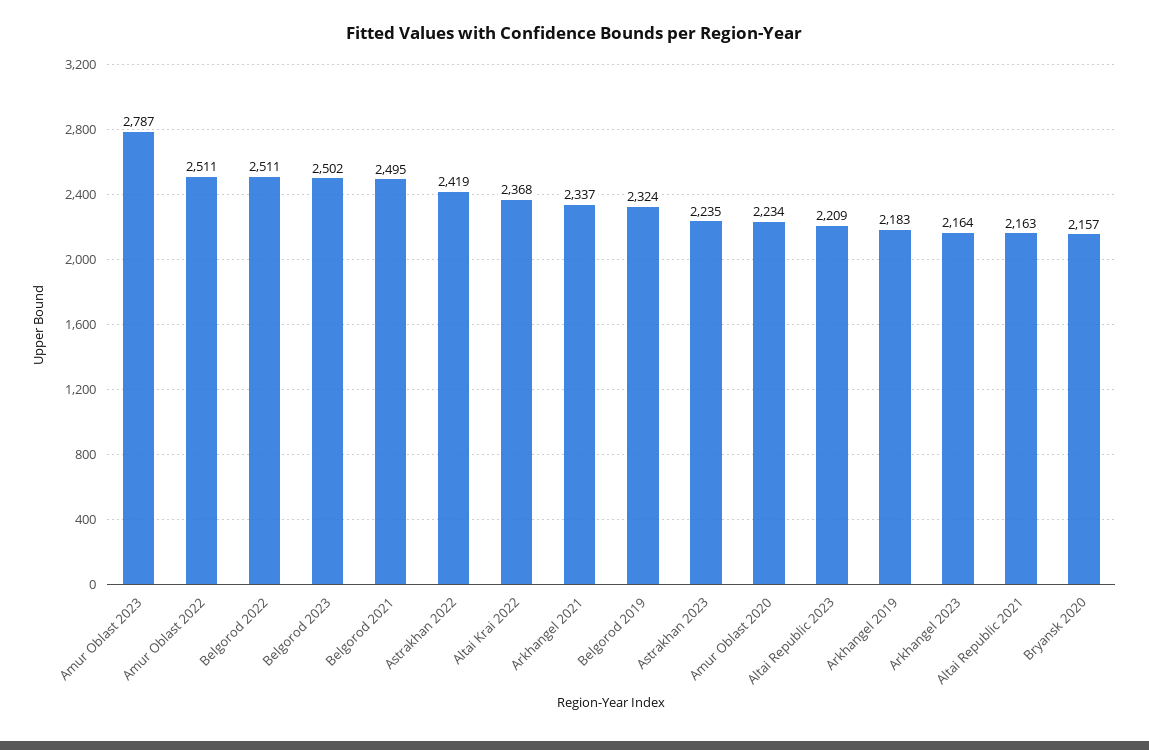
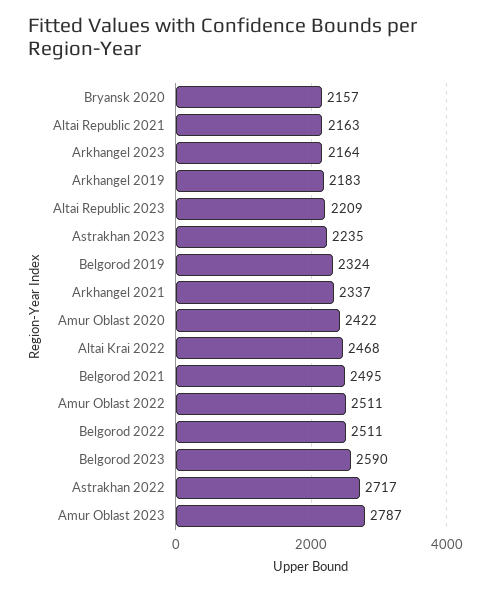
Belgorod 2023: 2502 -> 2590
Astrakhan 2022: 2419 -> 2717
Altai Krai 2022: 2368 -> 2468
Amur Oblast 2020: 2234 -> 2422

